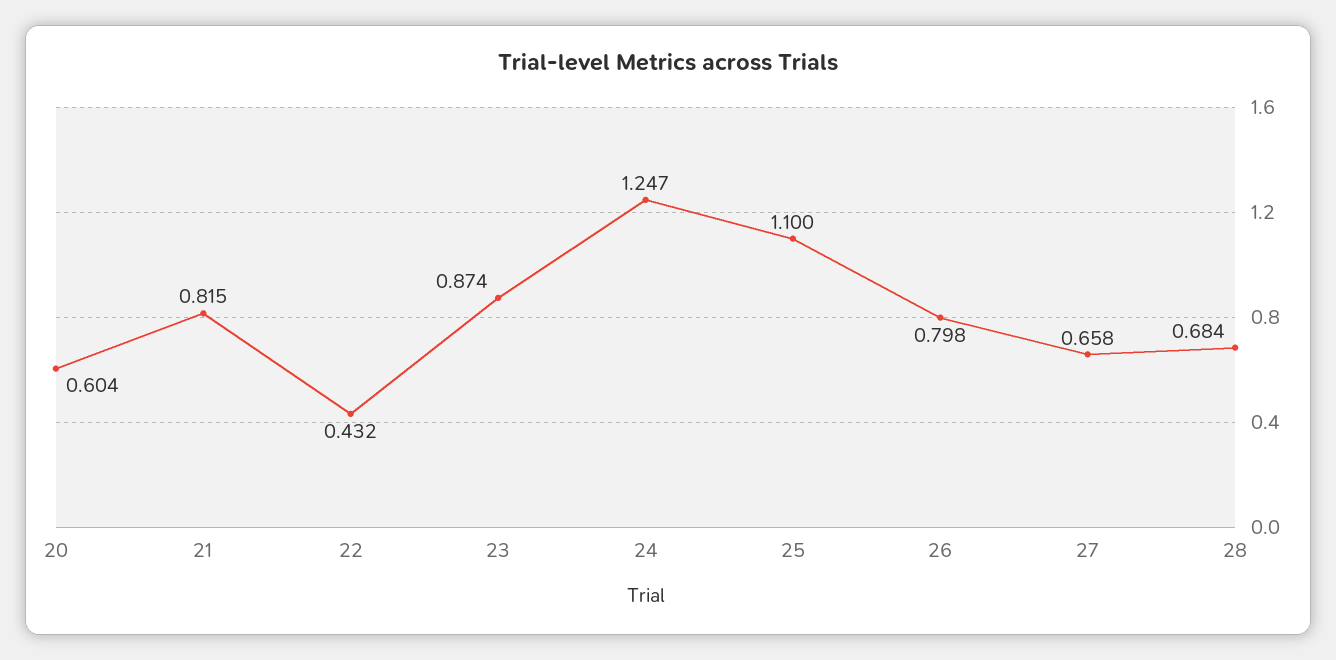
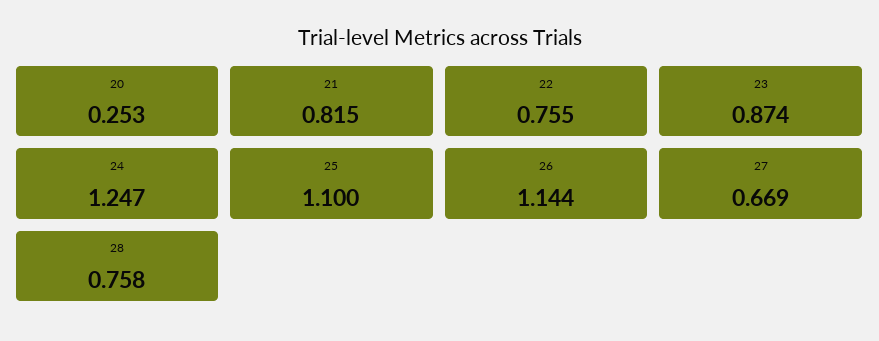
20: 0.604 -> 0.253
22: 0.432 -> 0.755
26: 0.798 -> 1.144
27: 0.658 -> 0.669
28: 0.684 -> 0.758

